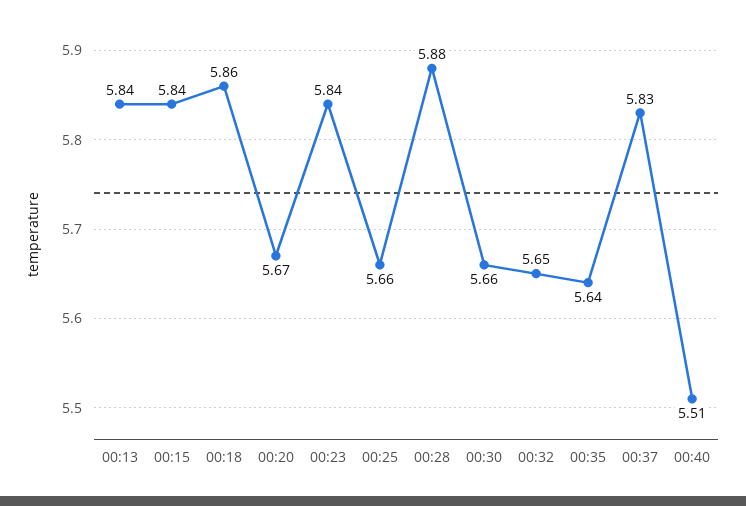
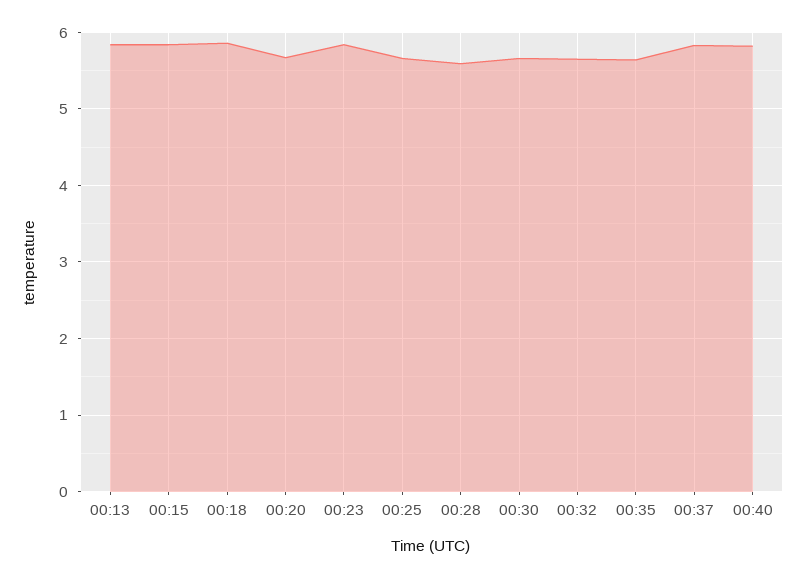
00:28: 5.88 -> 5.6
00:40: 5.51 -> 5.8

